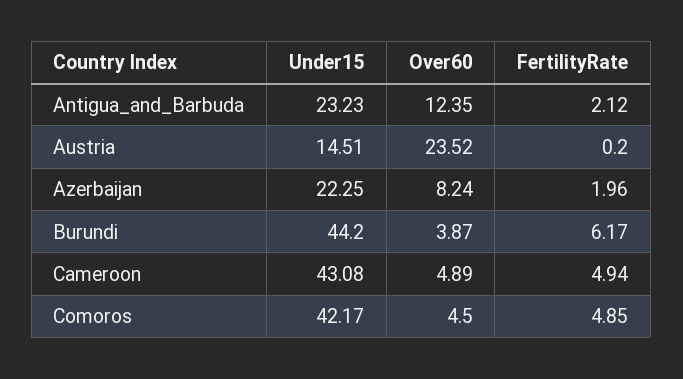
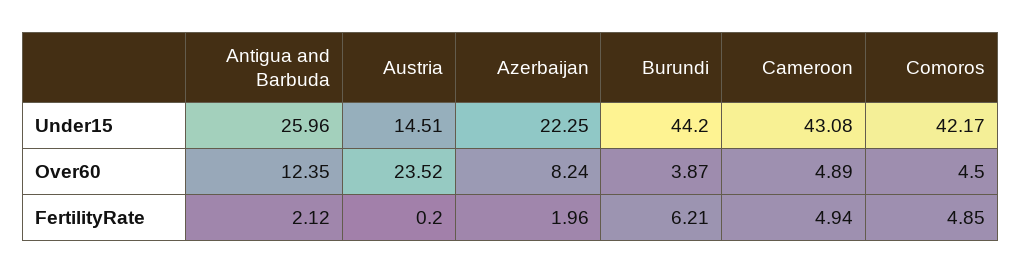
Under15, Antigua_and_Barbuda: 23.23 -> 25.96
FertilityRate, Burundi: 6.17 -> 6.21

